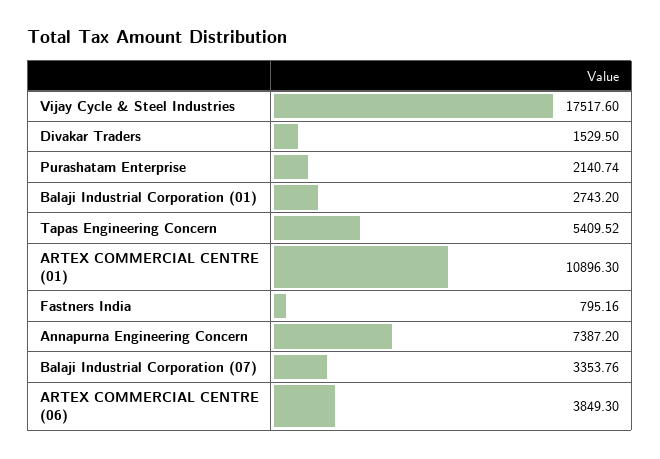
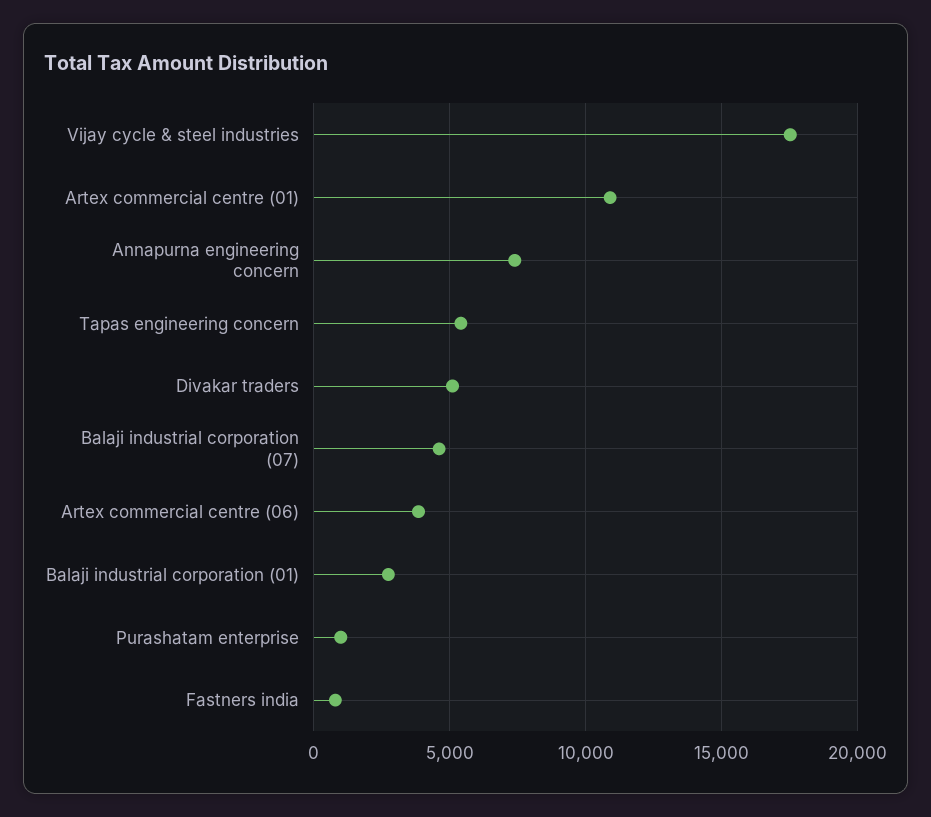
Divakar Traders: 1529.5 -> 5000
Purashatam Enterprise: 2140.74 -> 1000
Balaji Industrial Corporation (07): 3353.76 -> 4500

